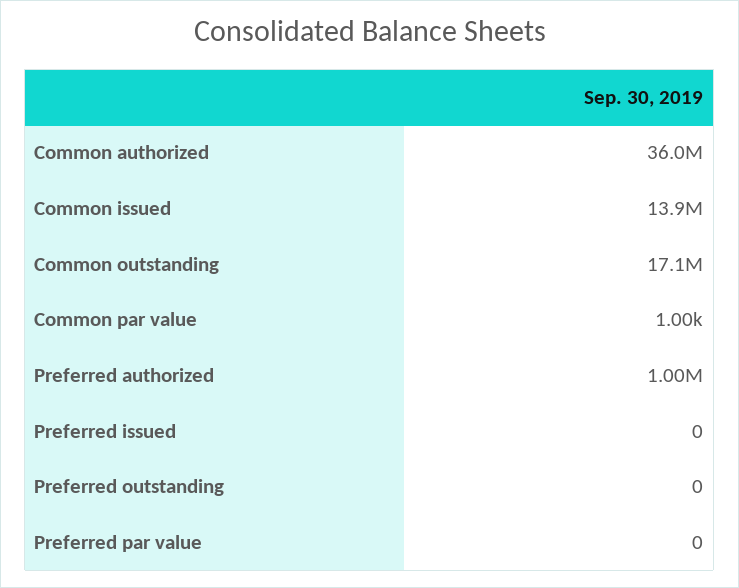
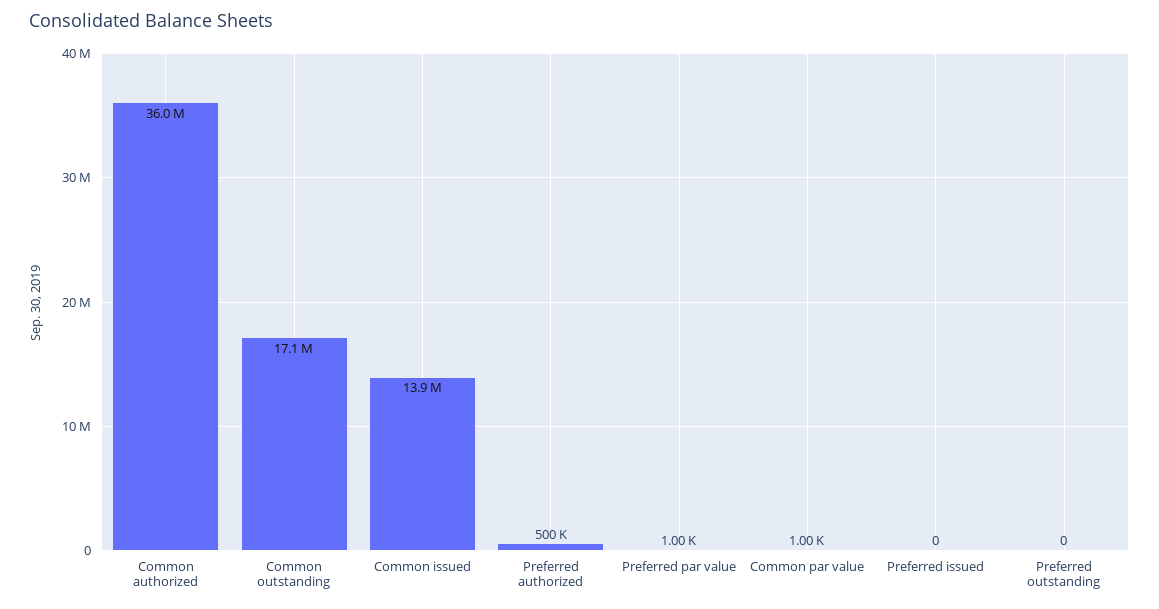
Preferred authorized: 1000000 -> 500000
Preferred par value: 0 -> 1000

